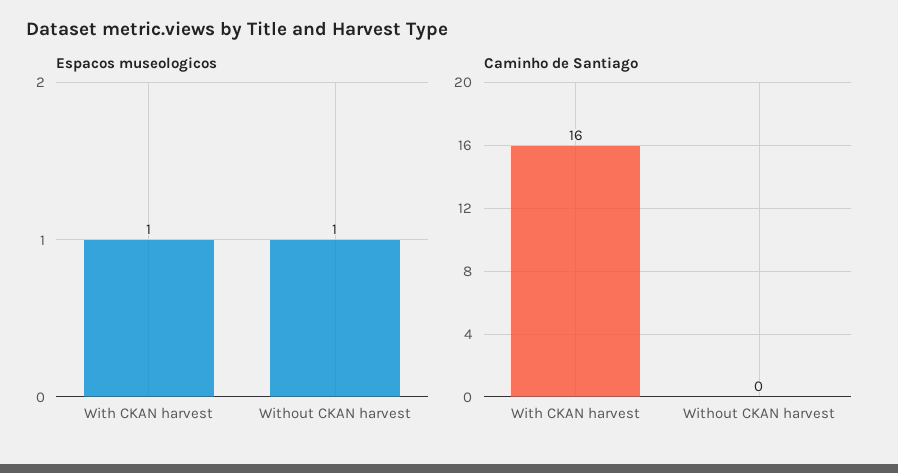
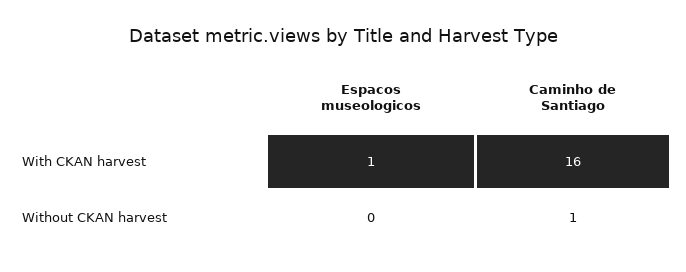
Espacos museologicos, Without CKAN harvest: 1 -> 0
Caminho de Santiago, Without CKAN harvest: 0 -> 1

